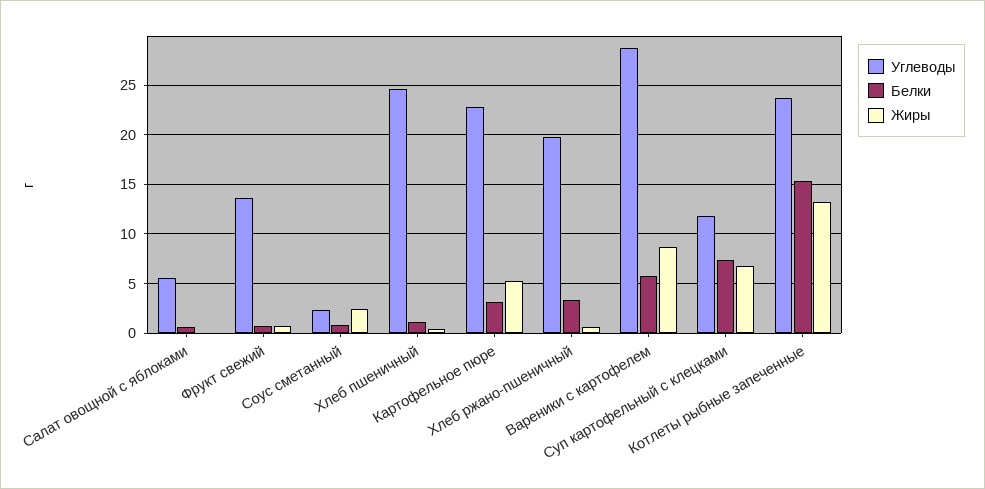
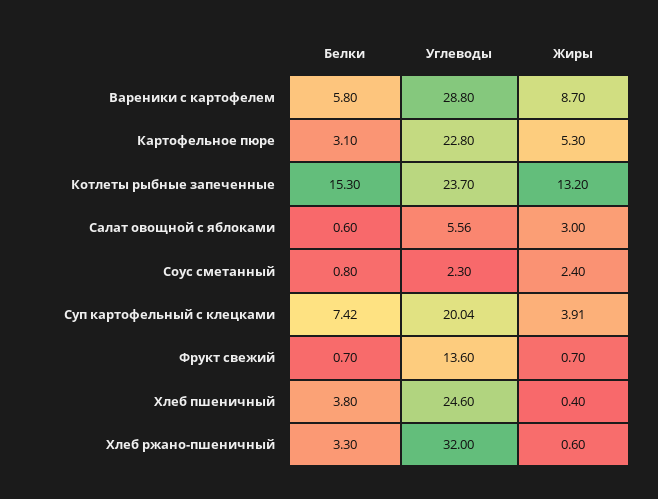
Жиры, Салат овощной с яблоками: 0 -> 3
Белки, Хлеб пшеничный: 1 -> 3.8
Углеводы, Хлеб ржано-пшеничный: 20 -> 32
Углеводы, Суп картофельный с клецками: 12 -> 20.04
Жиры, Суп картофельный с клецками: 7 -> 3.91

